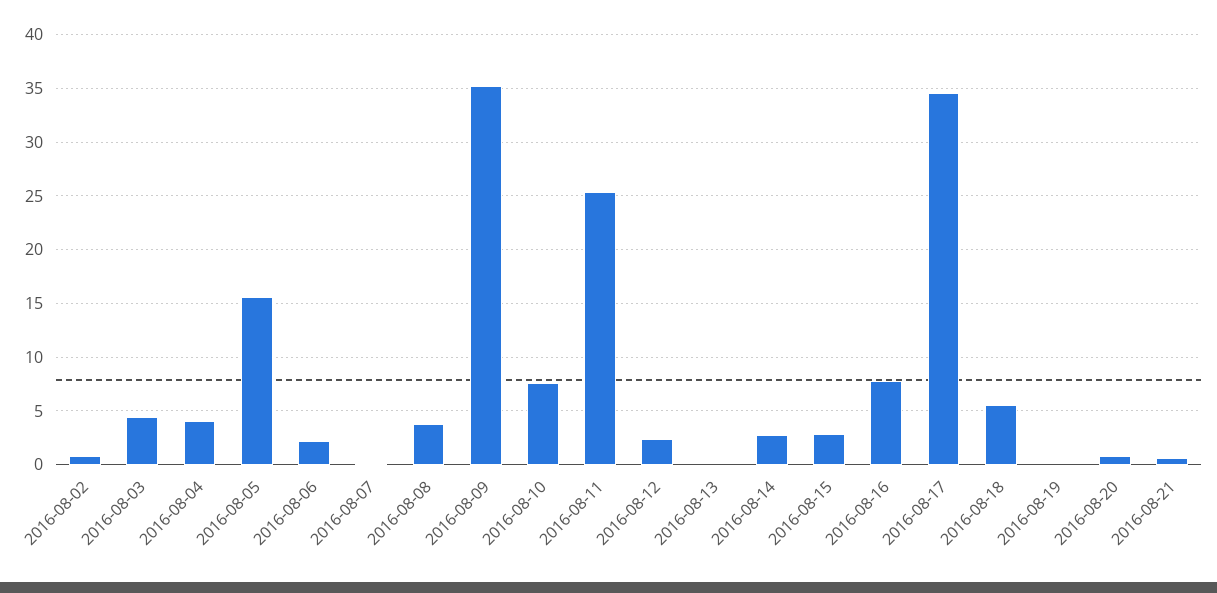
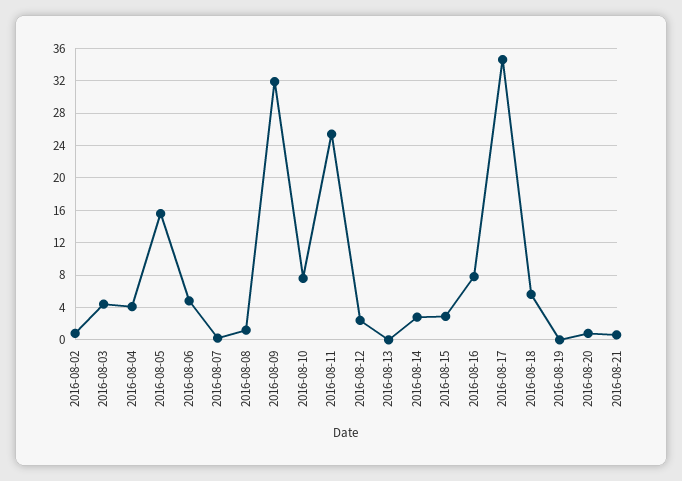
2016-08-06: 2 -> 5
2016-08-08: 4 -> 1
2016-08-09: 35 -> 32

